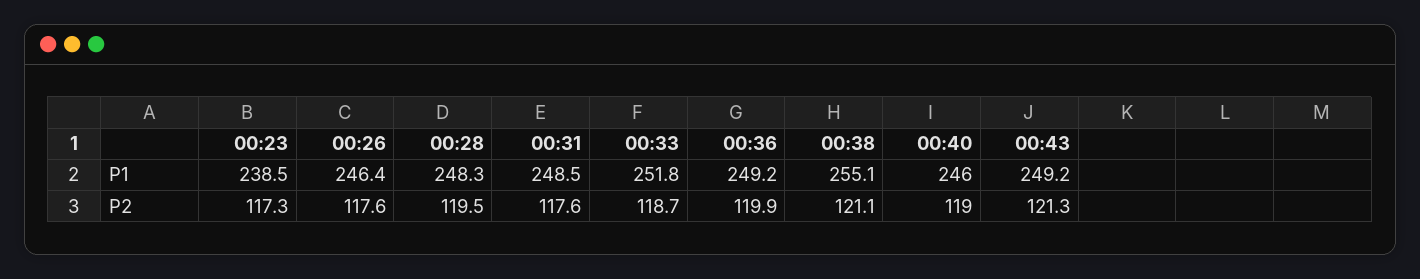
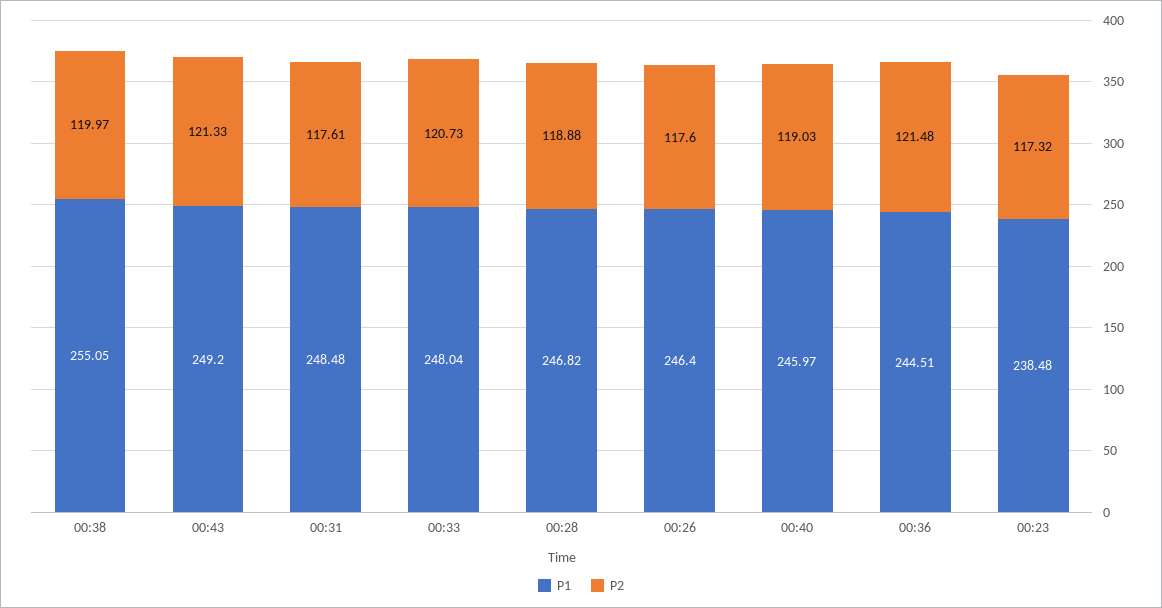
P1, 00:28: 248.3 -> 246.82
P1, 00:33: 251.8 -> 248.04
P1, 00:36: 249.2 -> 244.51
P2, 00:28: 119.5 -> 118.88
P2, 00:33: 118.7 -> 120.73
P2, 00:36: 119.9 -> 121.48
P2, 00:38: 121.1 -> 119.97

